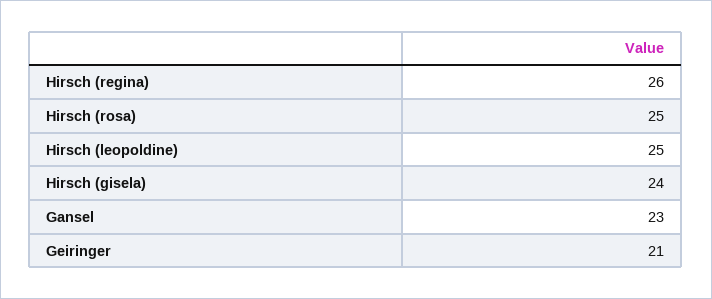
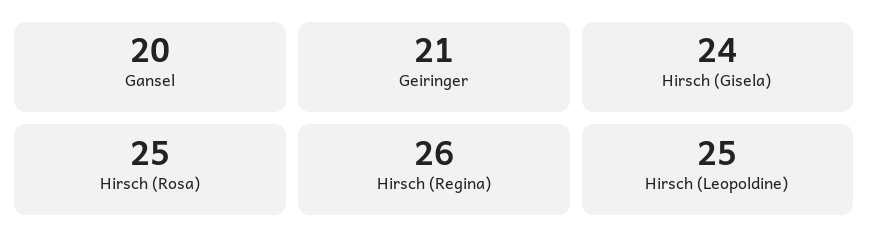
Gansel: 23 -> 20

